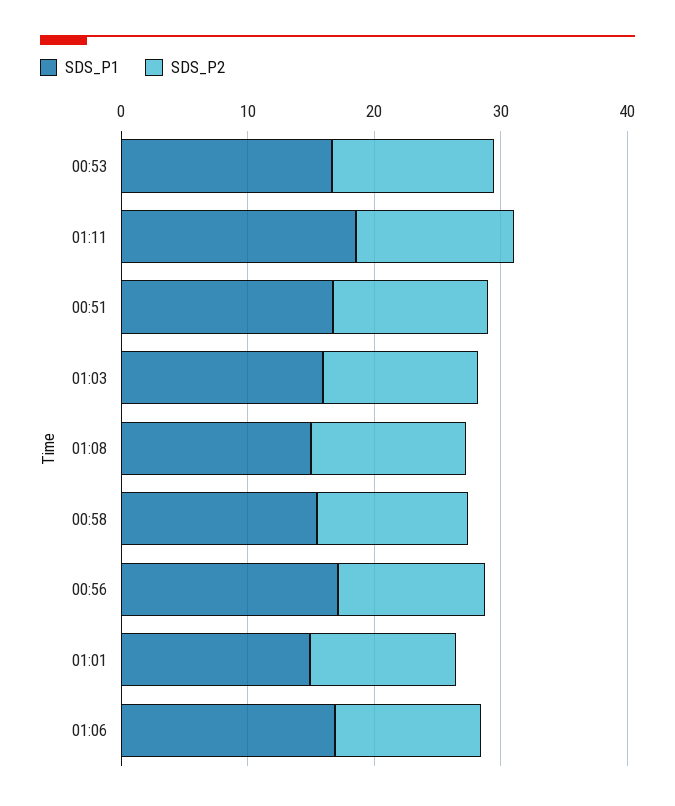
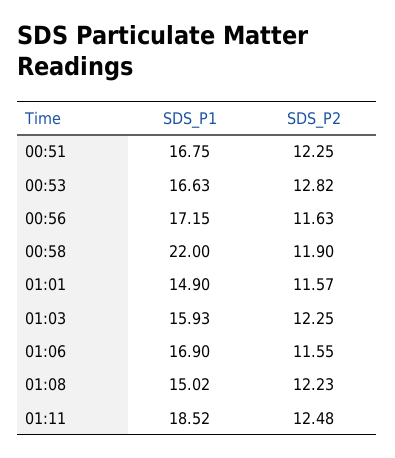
SDS_P1, 00:58: 16 -> 22

